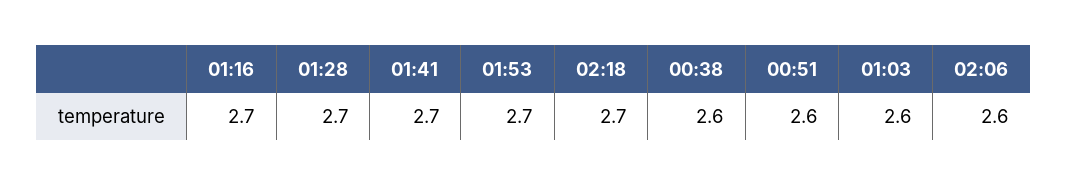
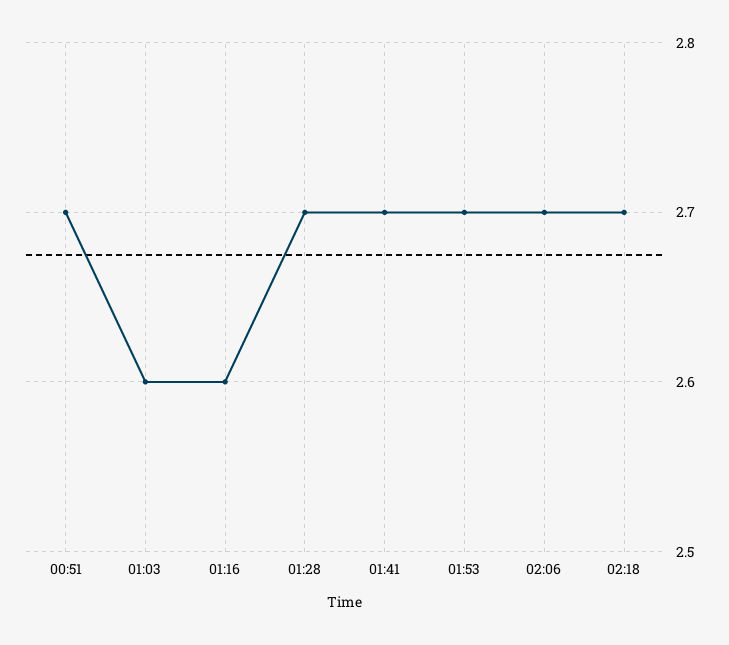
01:16: 2.7 -> 2.6
00:38: 2.6 -> none
00:51: 2.6 -> 2.7
02:06: 2.6 -> 2.7

